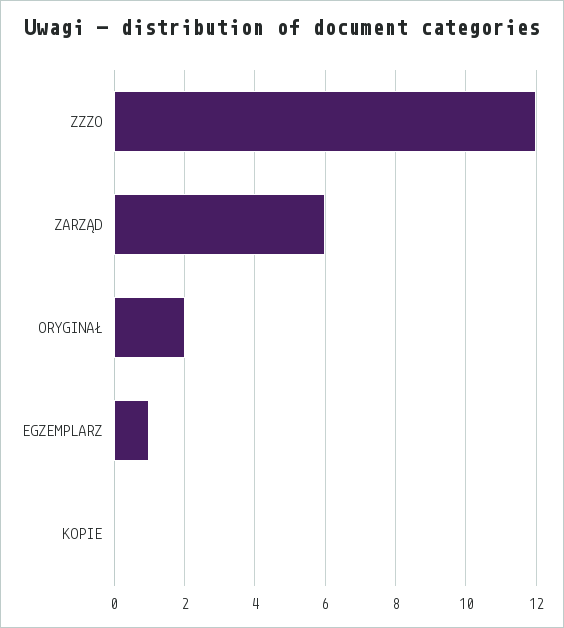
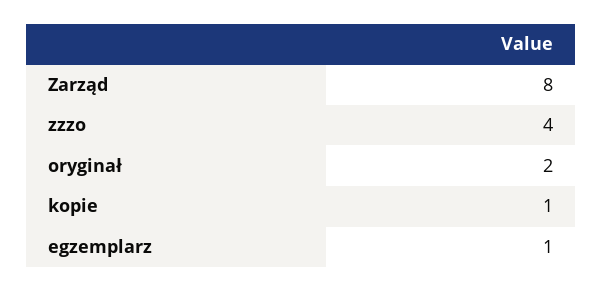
ZZZO: 12 -> 4
ZARZĄD: 6 -> 8
KOPIE: 0 -> 1

